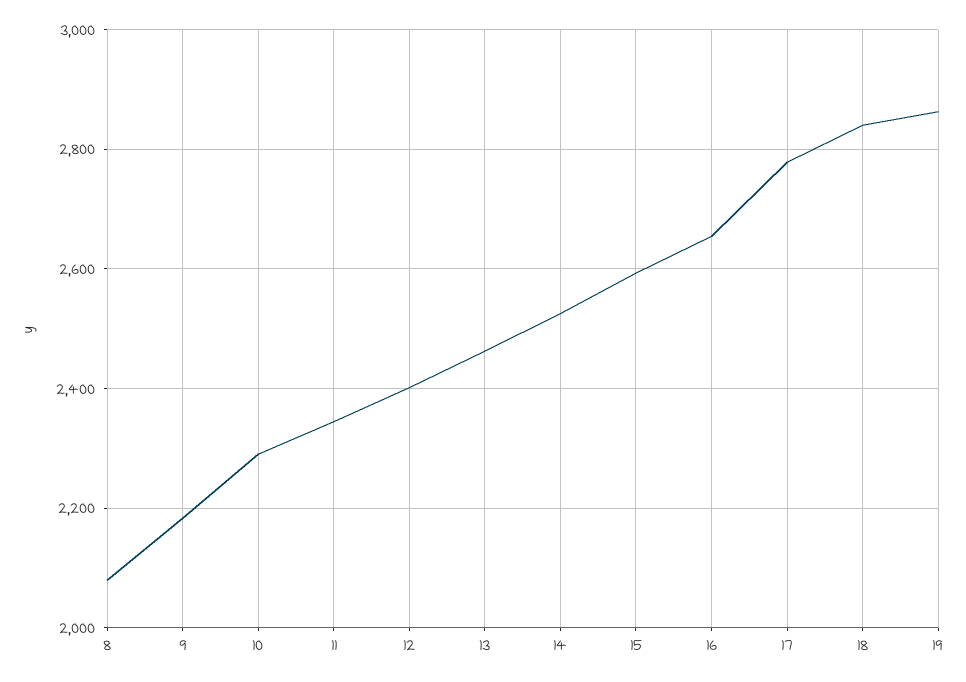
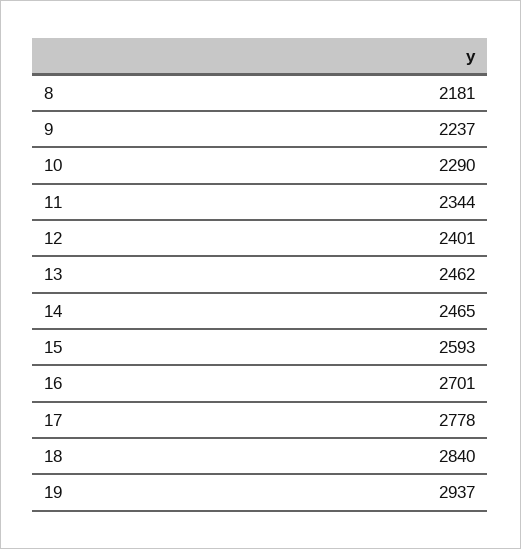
8: 2080 -> 2181
9: 2180 -> 2237
14: 2520 -> 2465
16: 2660 -> 2701
19: 2860 -> 2937

